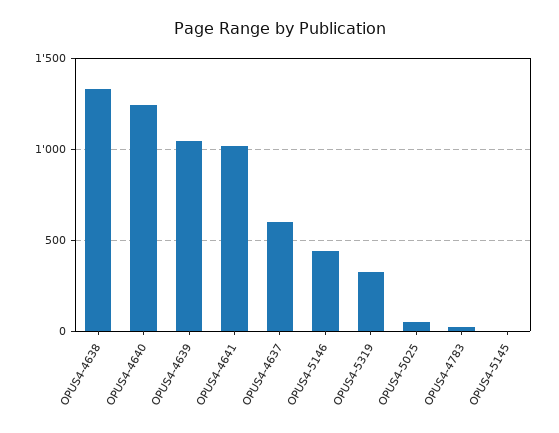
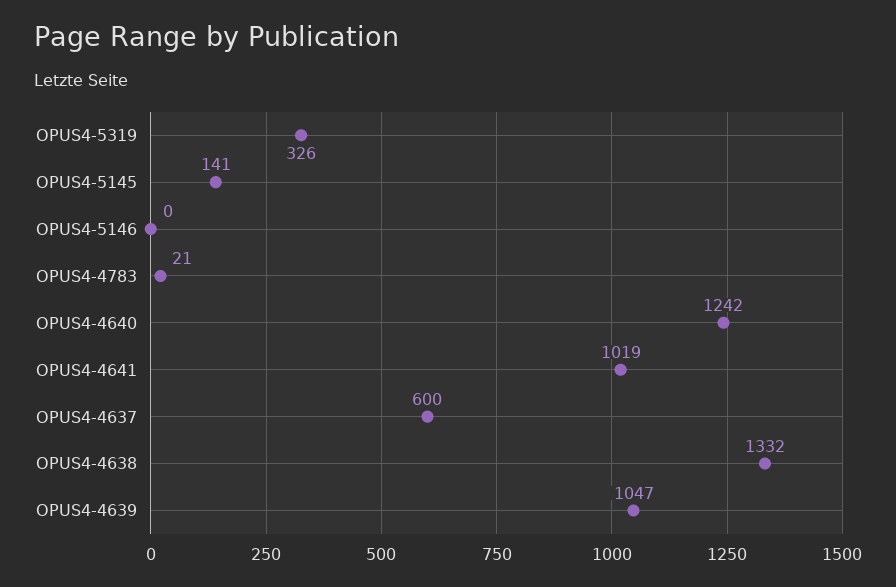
OPUS4-5146: 450 -> 0
OPUS4-5025: 50 -> none
OPUS4-5145: 0 -> 141

